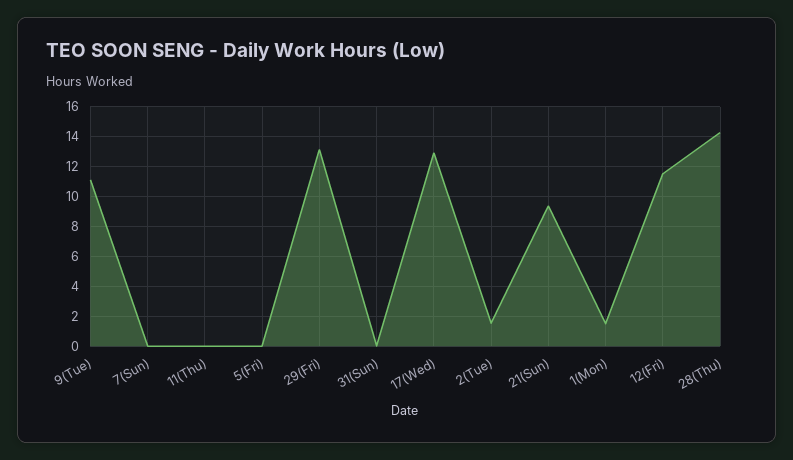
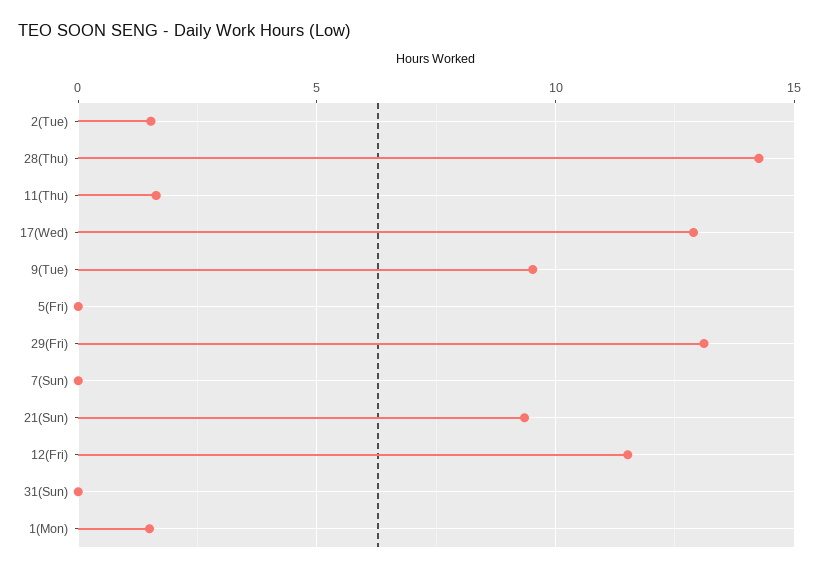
9(Tue): 11 -> 9.5
11(Thu): 0 -> 1.5

